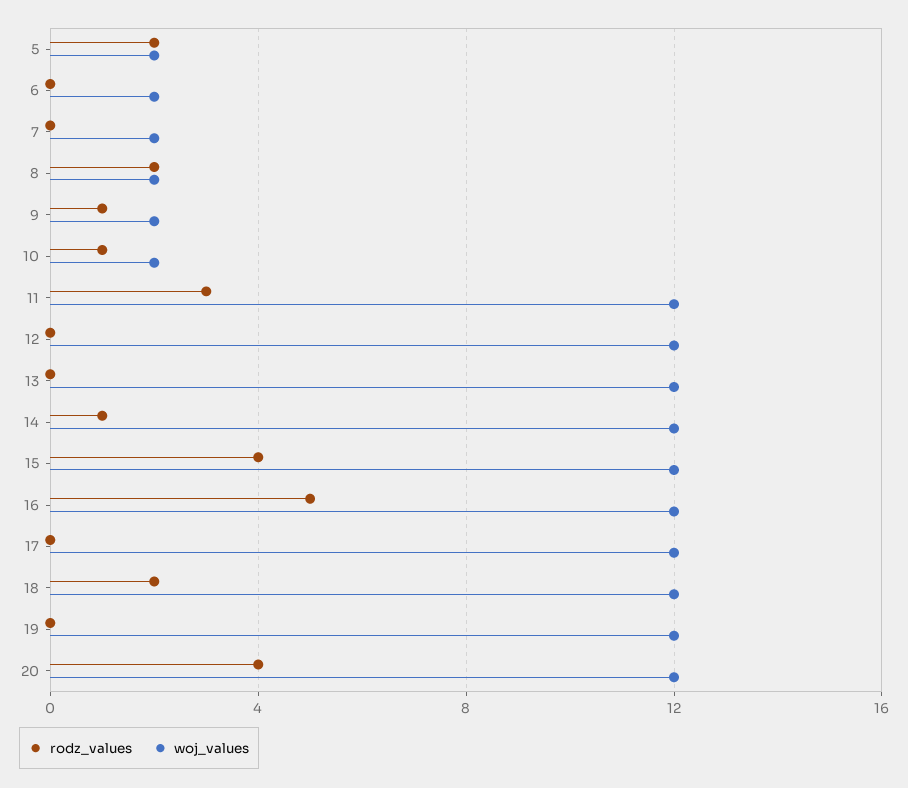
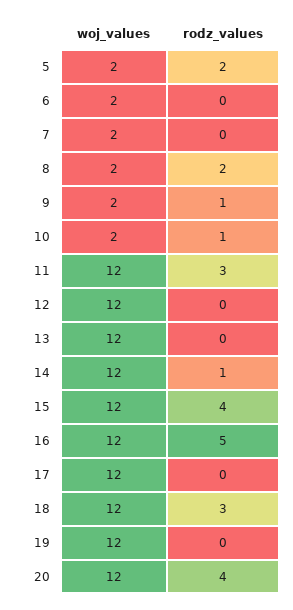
rodz_values, 18: 2 -> 3

